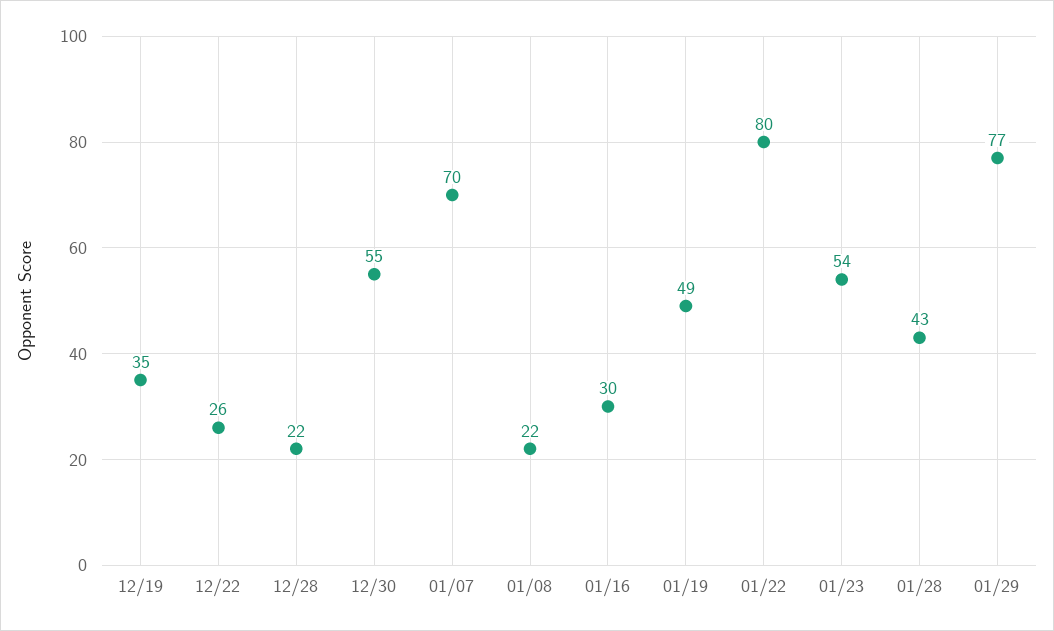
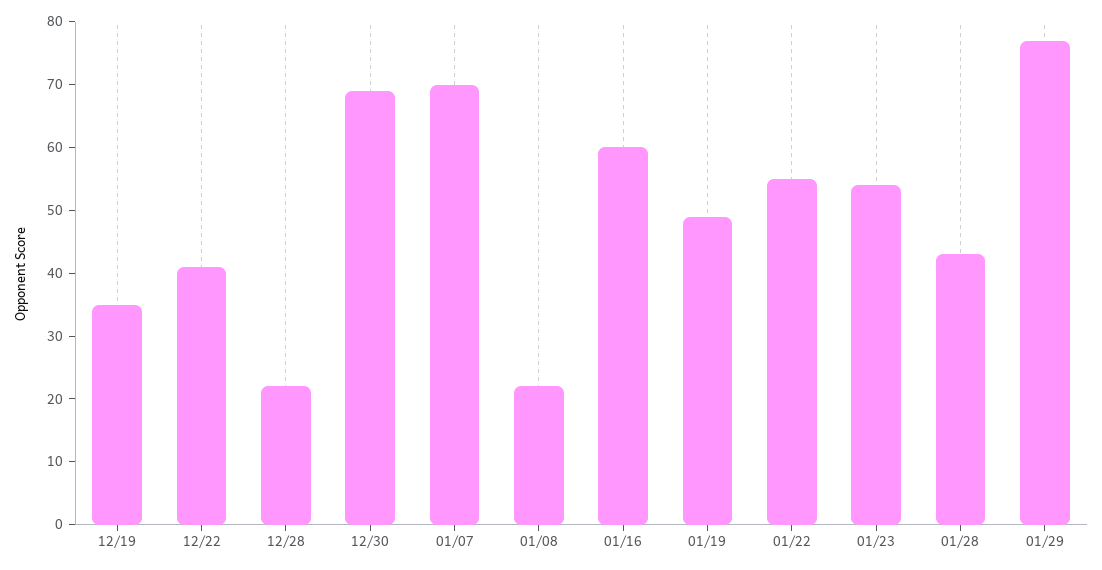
12/22: 26 -> 40
12/30: 55 -> 70
01/16: 30 -> 60
01/22: 80 -> 55

